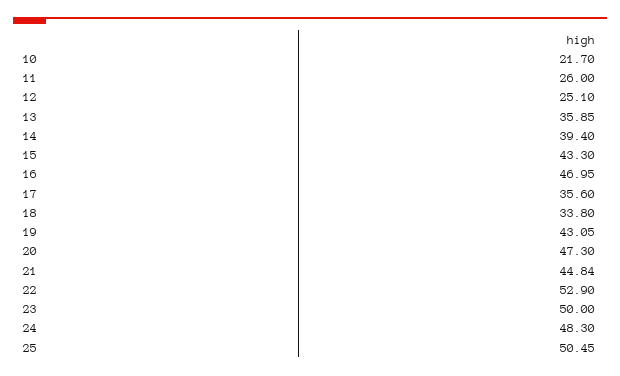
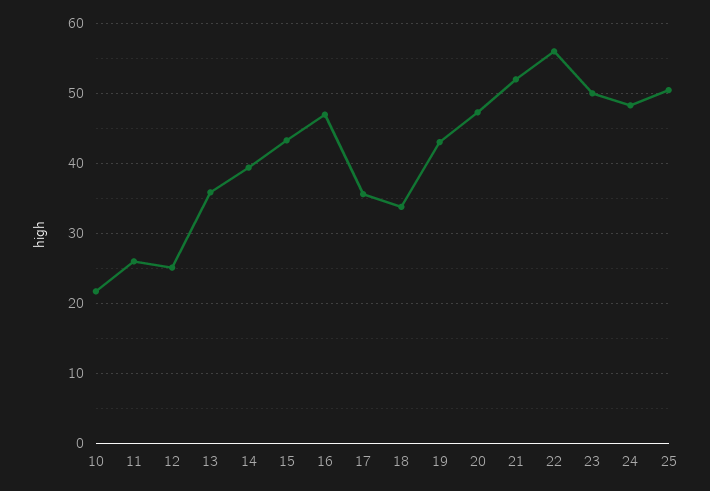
21: 44.84 -> 52
22: 52.9 -> 56

